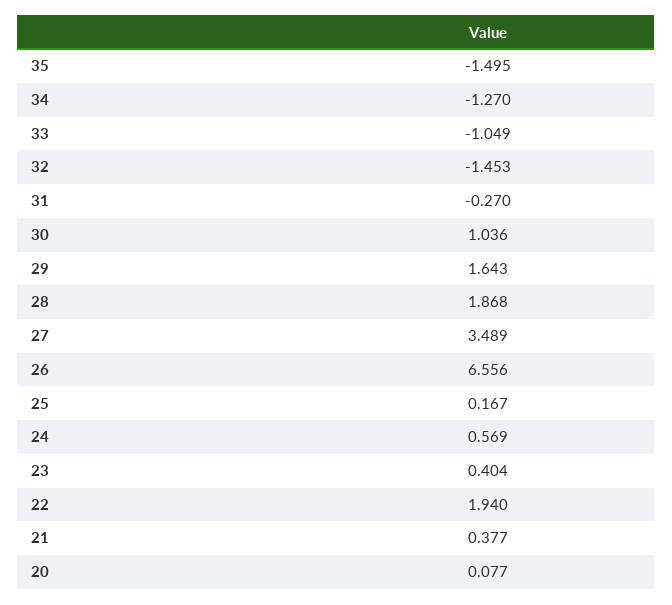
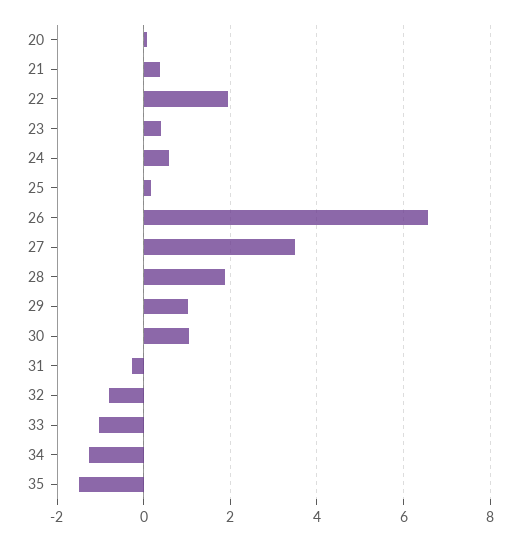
32: -1.453 -> -0.8
29: 1.643 -> 1

